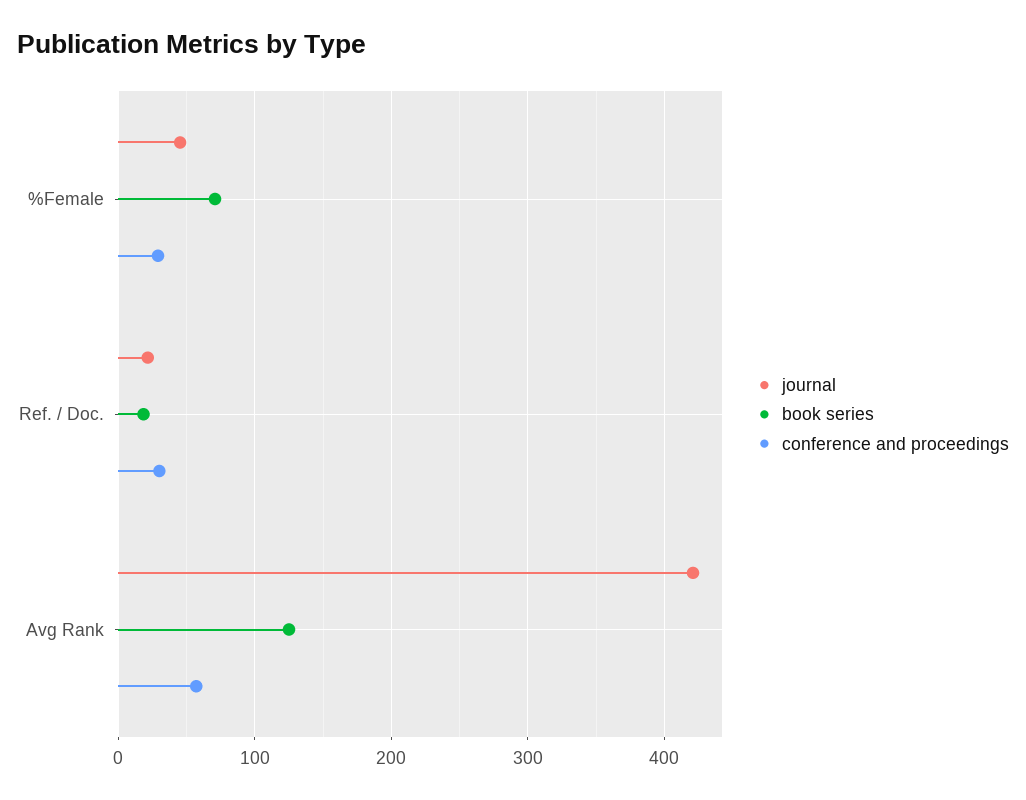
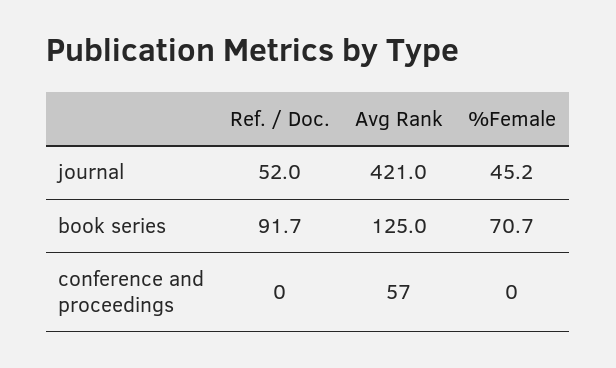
conference and proceedings, %Female: 30 -> 0
journal, Ref. / Doc.: 20 -> 52
book series, Ref. / Doc.: 20 -> 91.7
conference and proceedings, Ref. / Doc.: 30 -> 0

